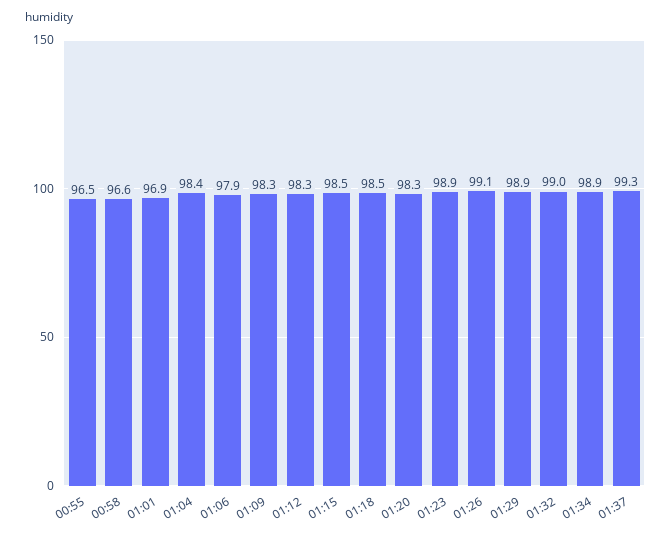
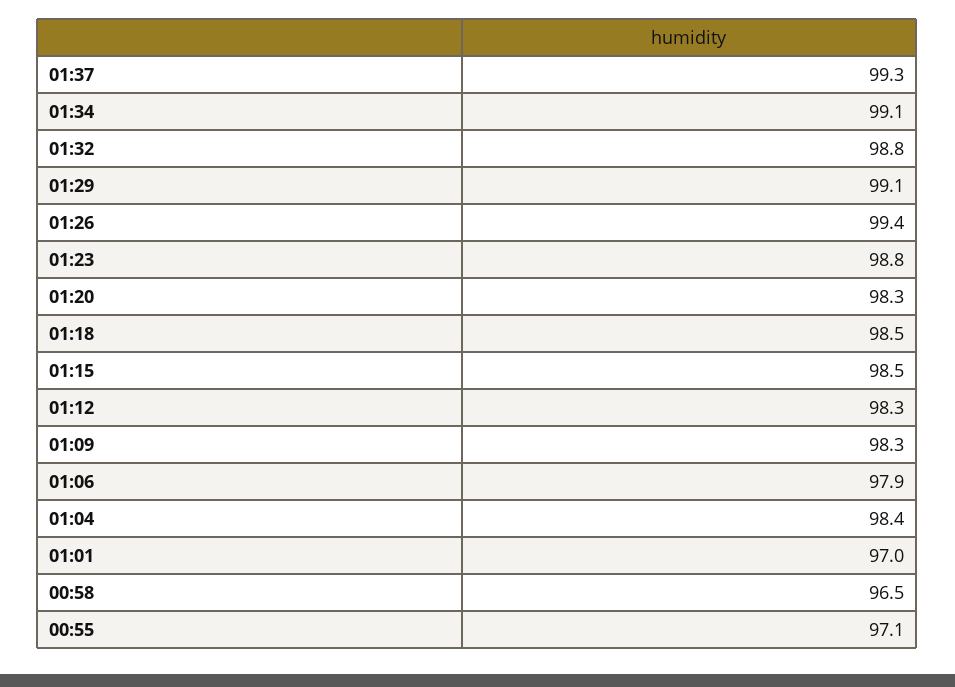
00:55: 96.5 -> 97.1
00:58: 96.6 -> 96.5
01:01: 96.9 -> 97
01:23: 98.9 -> 98.8
01:26: 99.1 -> 99.4
01:29: 98.9 -> 99.1
01:32: 99 -> 98.8
01:34: 98.9 -> 99.1

